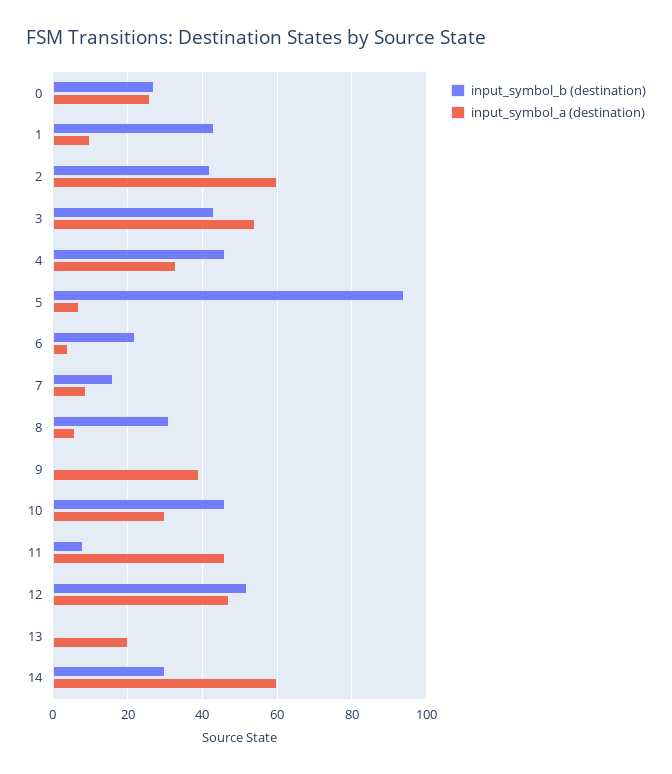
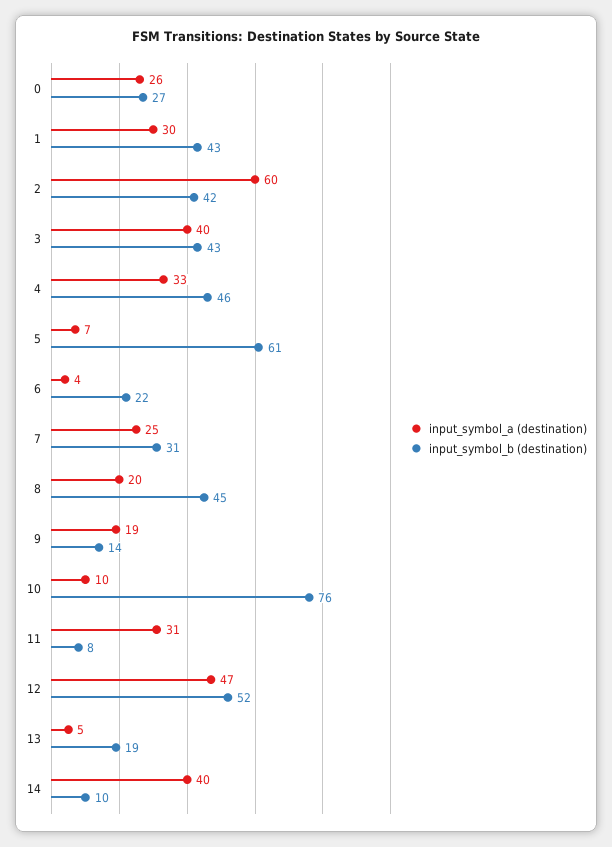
input_symbol_a (destination), 1: 10 -> 30
input_symbol_a (destination), 3: 55 -> 40
input_symbol_b (destination), 5: 95 -> 61
input_symbol_b (destination), 7: 15 -> 31
input_symbol_a (destination), 7: 10 -> 25
input_symbol_b (destination), 8: 30 -> 45
input_symbol_a (destination), 8: 5 -> 20
input_symbol_b (destination), 9: 0 -> 14
input_symbol_a (destination), 9: 40 -> 19
input_symbol_b (destination), 10: 45 -> 76
input_symbol_a (destination), 10: 30 -> 10
input_symbol_a (destination), 11: 45 -> 31
input_symbol_b (destination), 13: 0 -> 19
input_symbol_a (destination), 13: 20 -> 5
input_symbol_b (destination), 14: 30 -> 10
input_symbol_a (destination), 14: 60 -> 40

